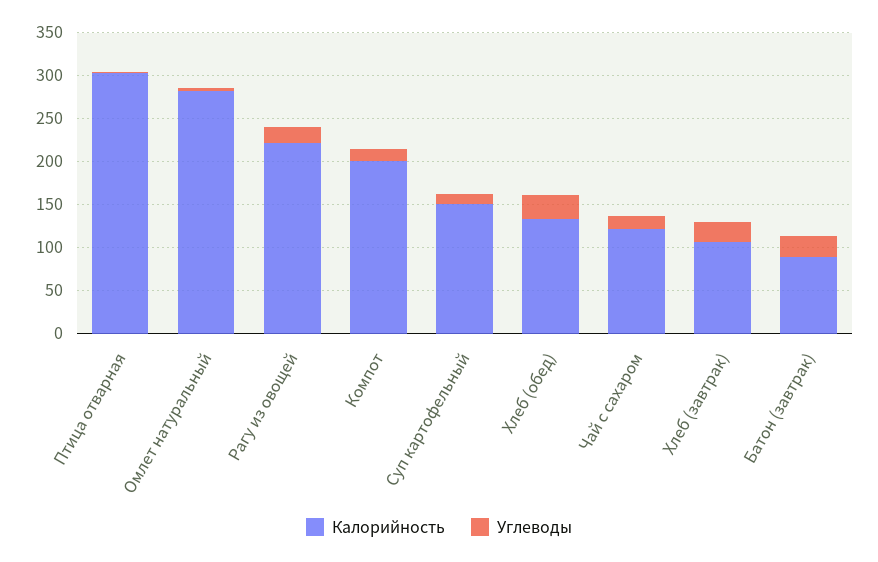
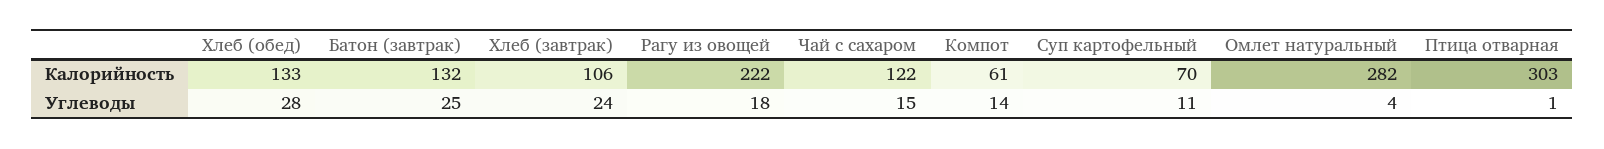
Калорийность, Компот: 200 -> 61
Калорийность, Суп картофельный: 150 -> 70
Калорийность, Батон (завтрак): 90 -> 132

